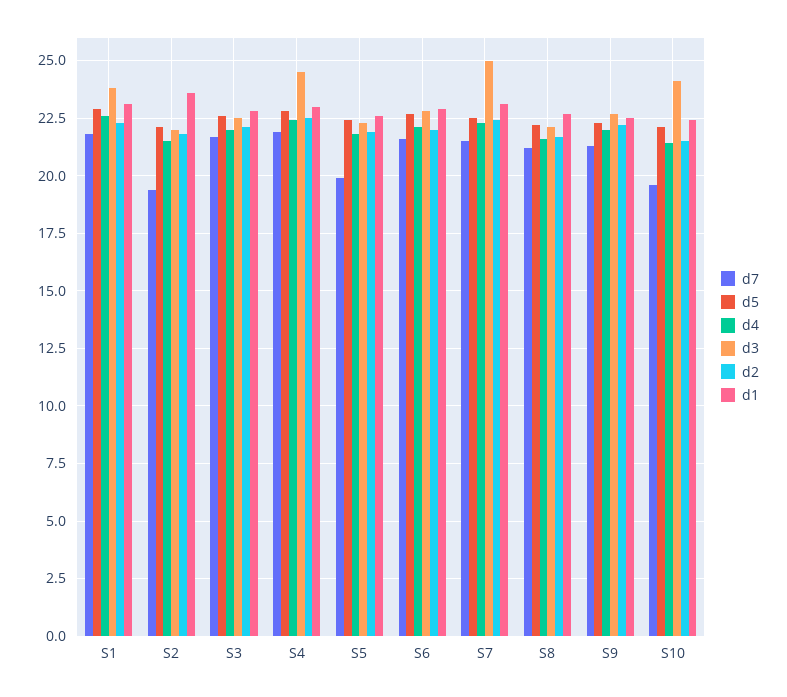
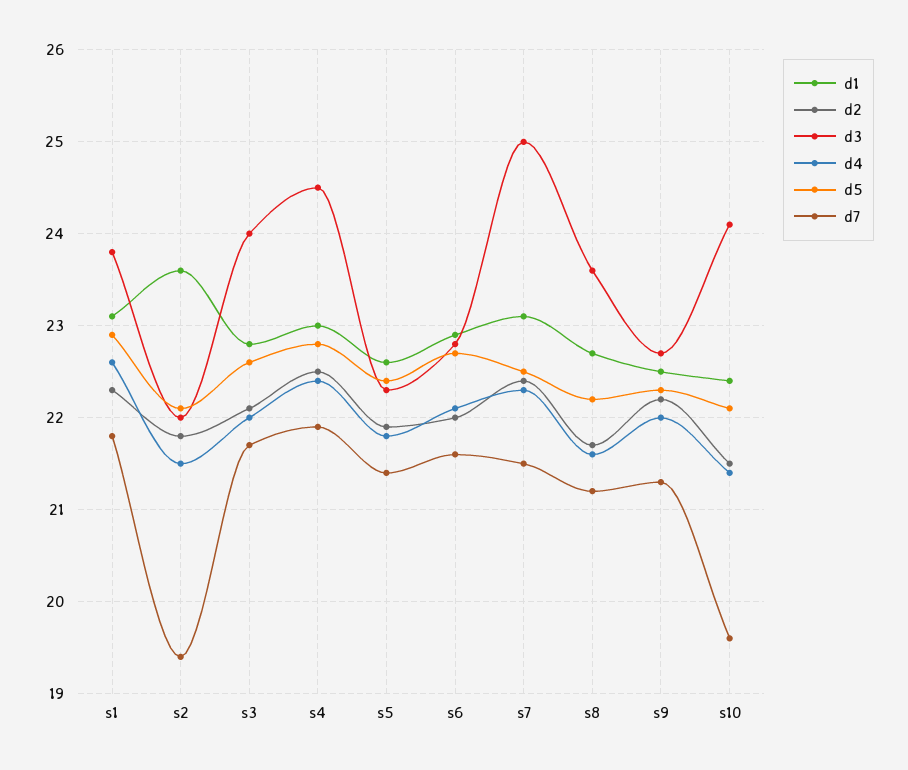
d3, S3: 22.5 -> 24
d7, S5: 20 -> 21.4
d3, S8: 22 -> 23.6

